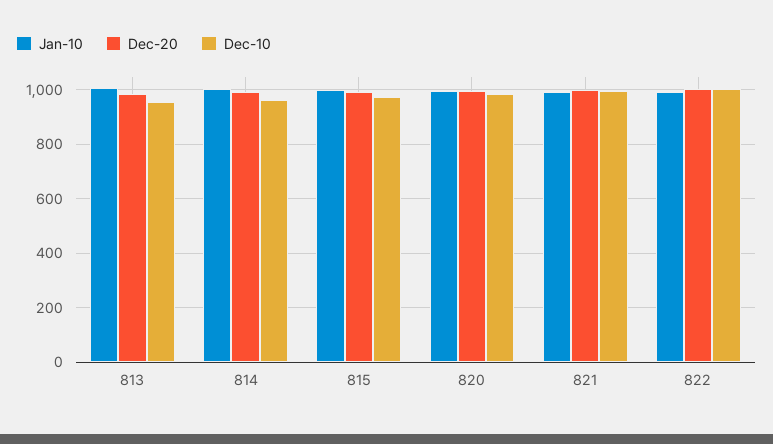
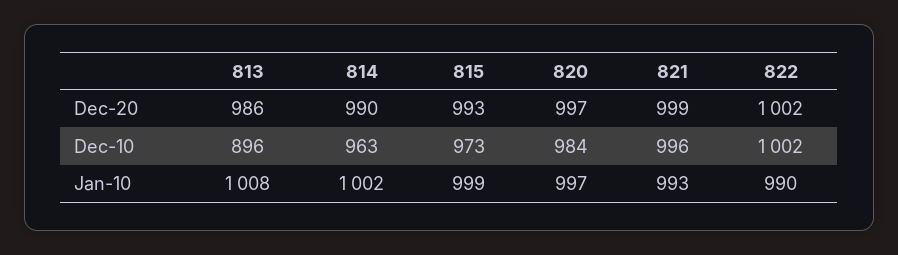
Dec-10, 813: 950 -> 896

